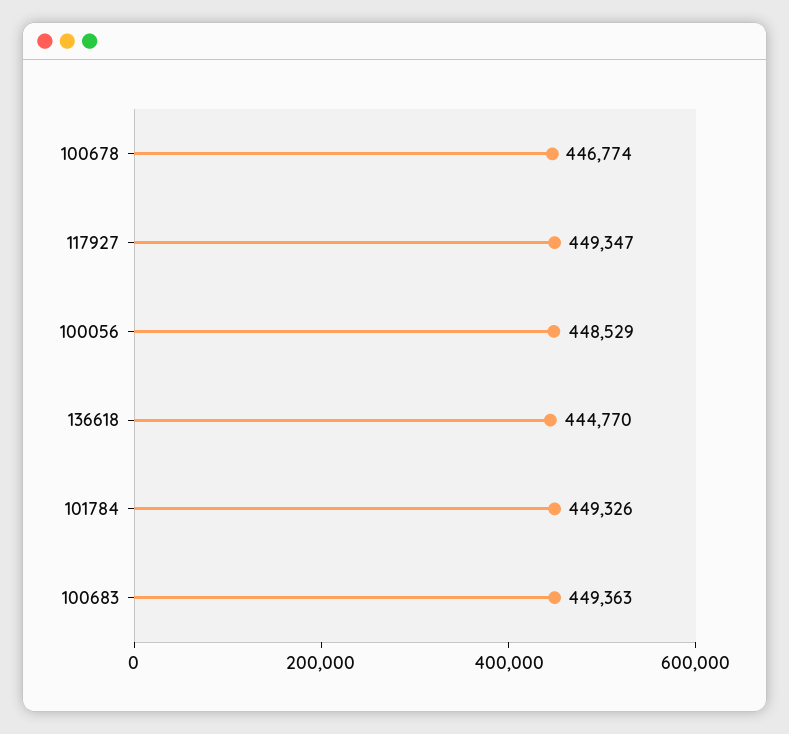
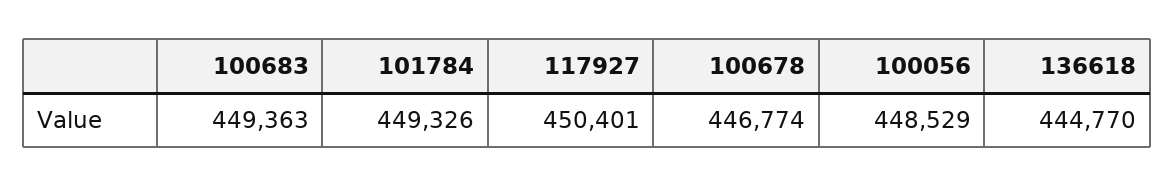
117927: 449347 -> 450401

